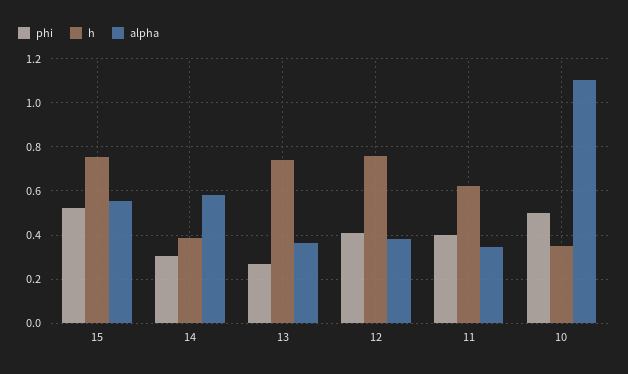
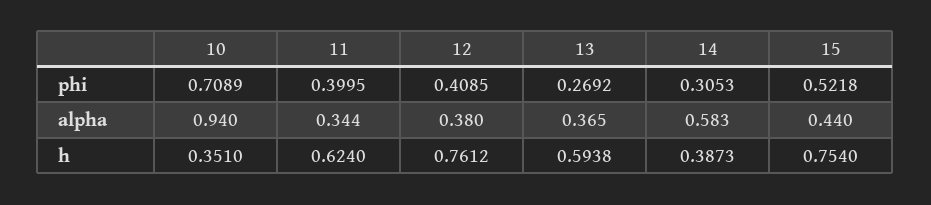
alpha, 15: 0.55 -> 0.44
h, 13: 0.75 -> 0.5938
phi, 10: 0.5 -> 0.7089
alpha, 10: 1.1 -> 0.94

